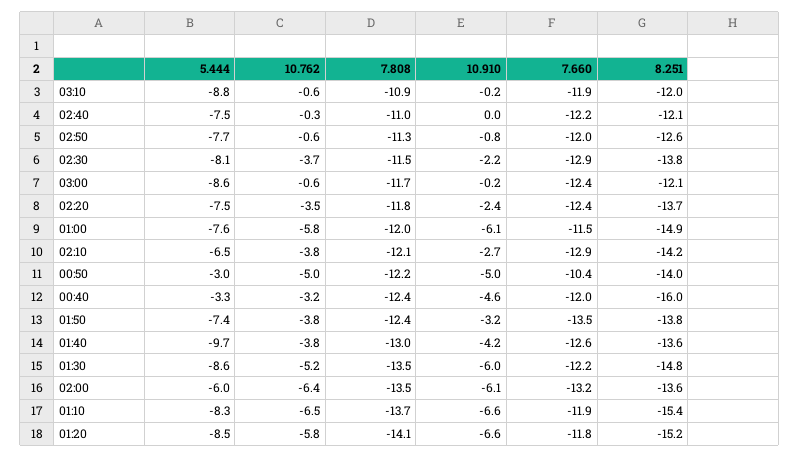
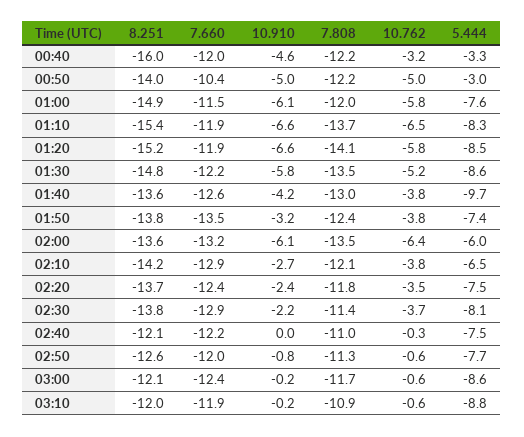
7.808, 02:30: -11.5 -> -11.4
7.808, 00:40: -12.4 -> -12.2
10.910, 01:30: -6 -> -5.8
7.660, 01:20: -11.8 -> -11.9

